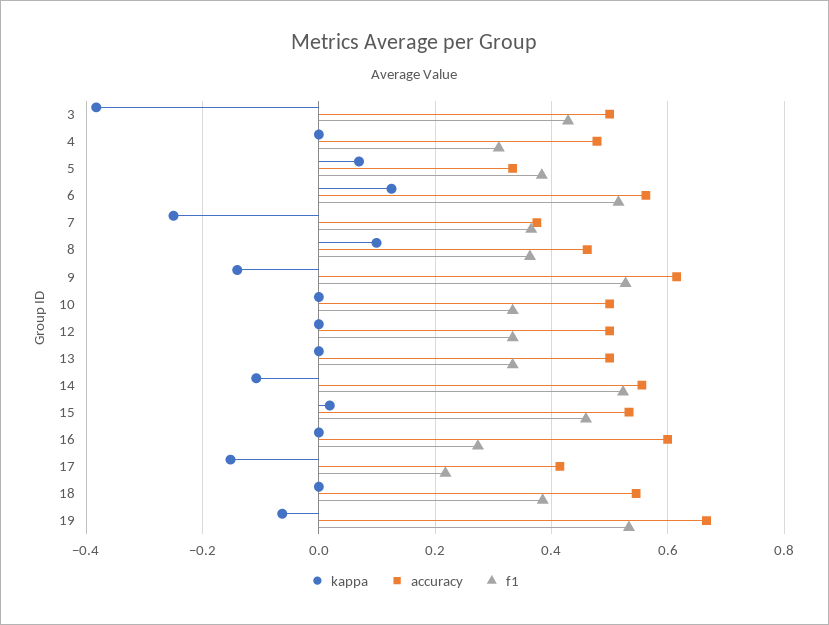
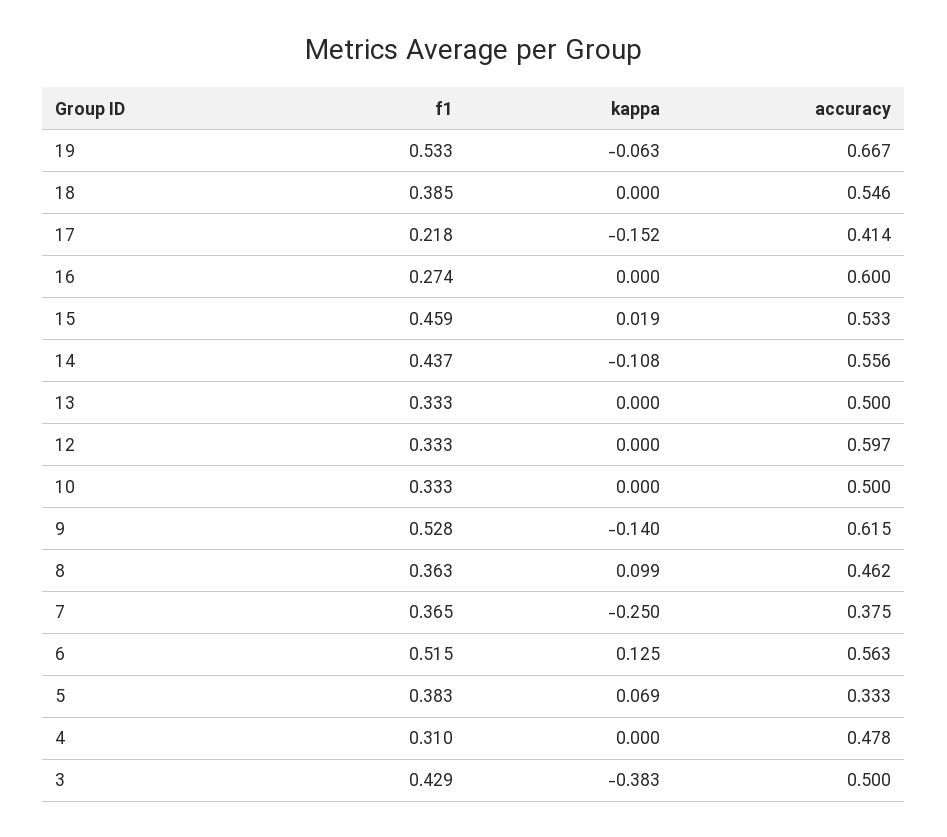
accuracy, 12: 0.5 -> 0.597
f1, 14: 0.52 -> 0.437

